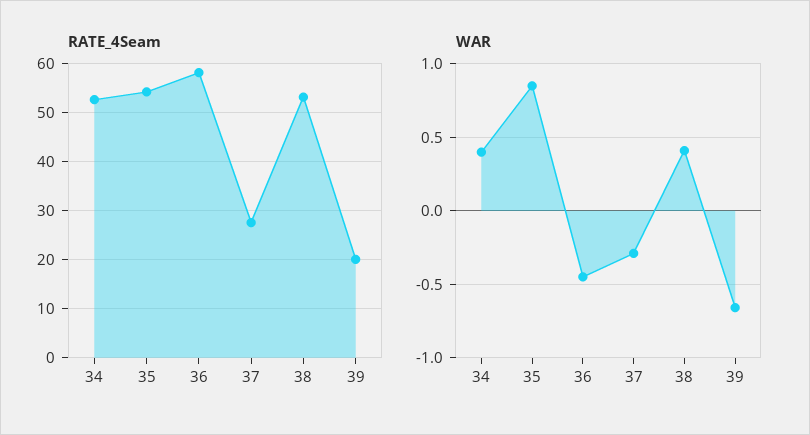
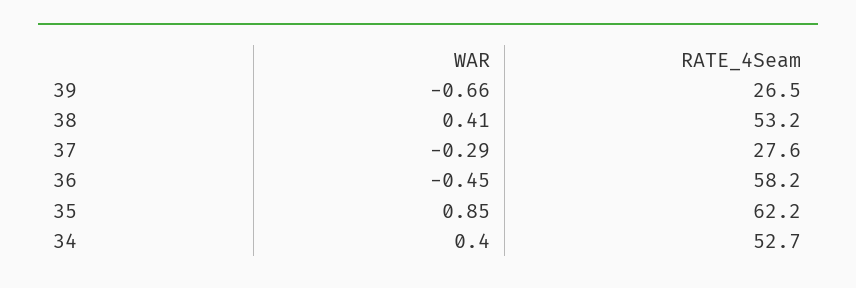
RATE_4Seam, 35: 54 -> 62.2
RATE_4Seam, 39: 20 -> 26.5

